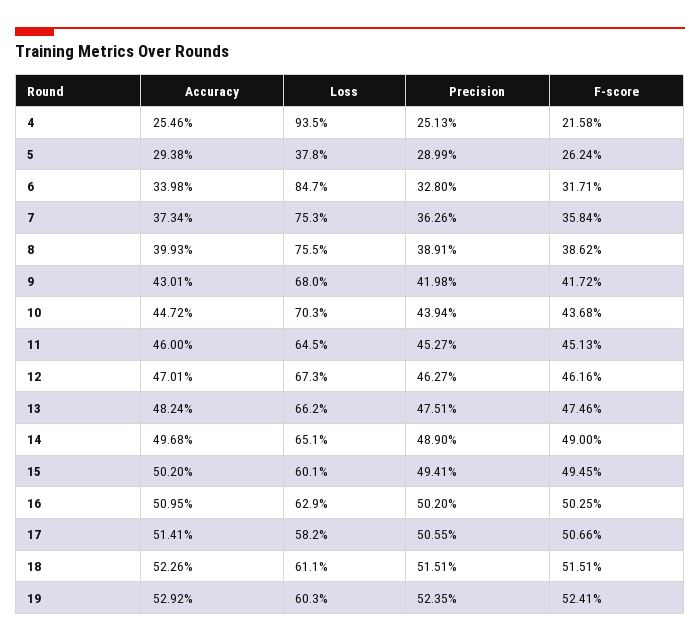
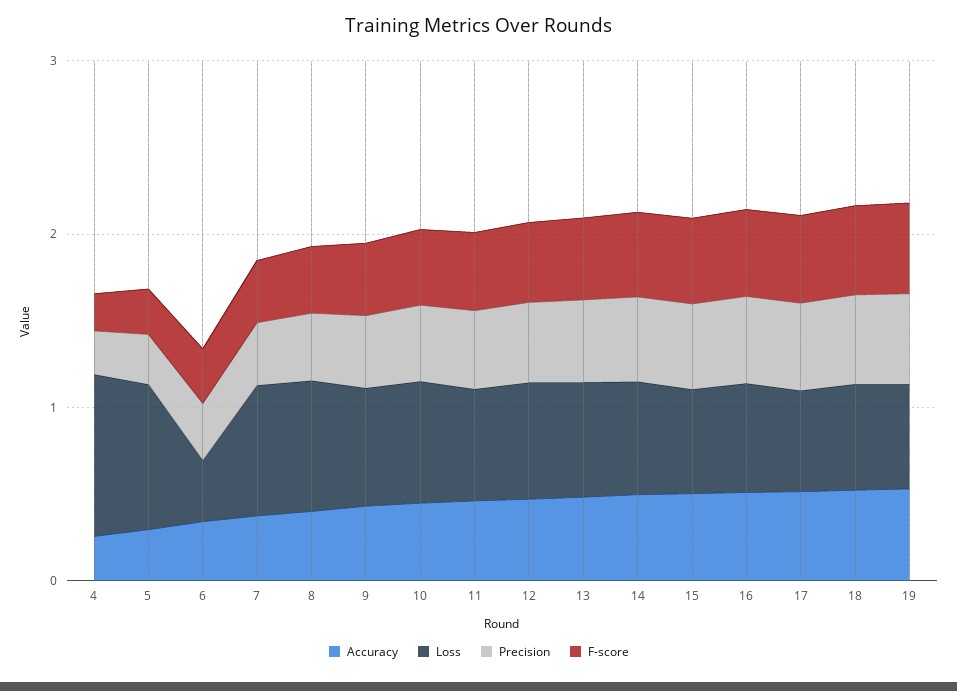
Loss, 5: 0.378 -> 0.8
Loss, 6: 0.847 -> 0.4

